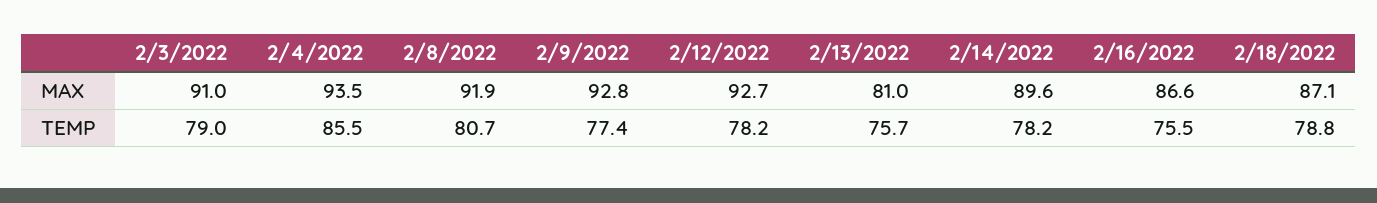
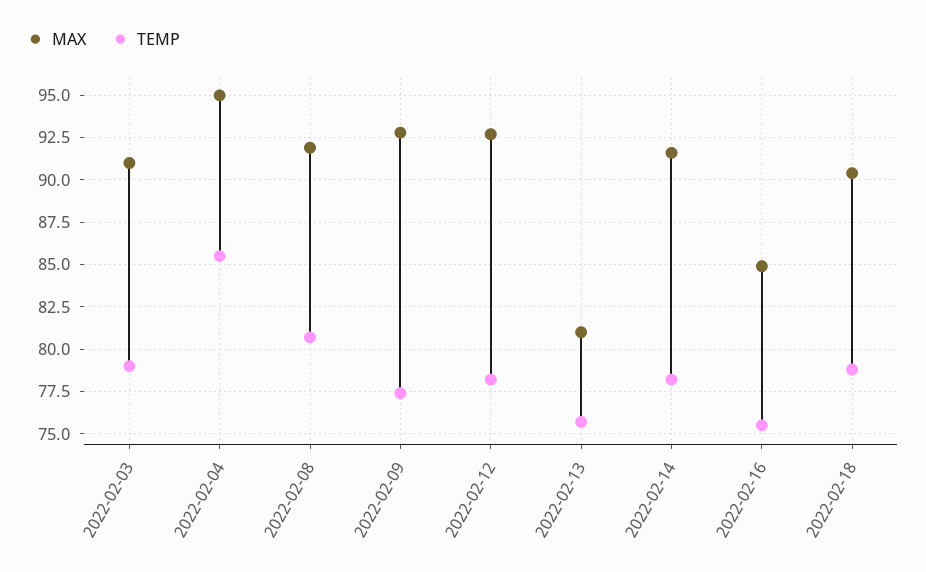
MAX, 2/4/2022: 93.5 -> 95
MAX, 2/14/2022: 89.6 -> 91.5
MAX, 2/16/2022: 86.6 -> 85
MAX, 2/18/2022: 87.1 -> 90.5

